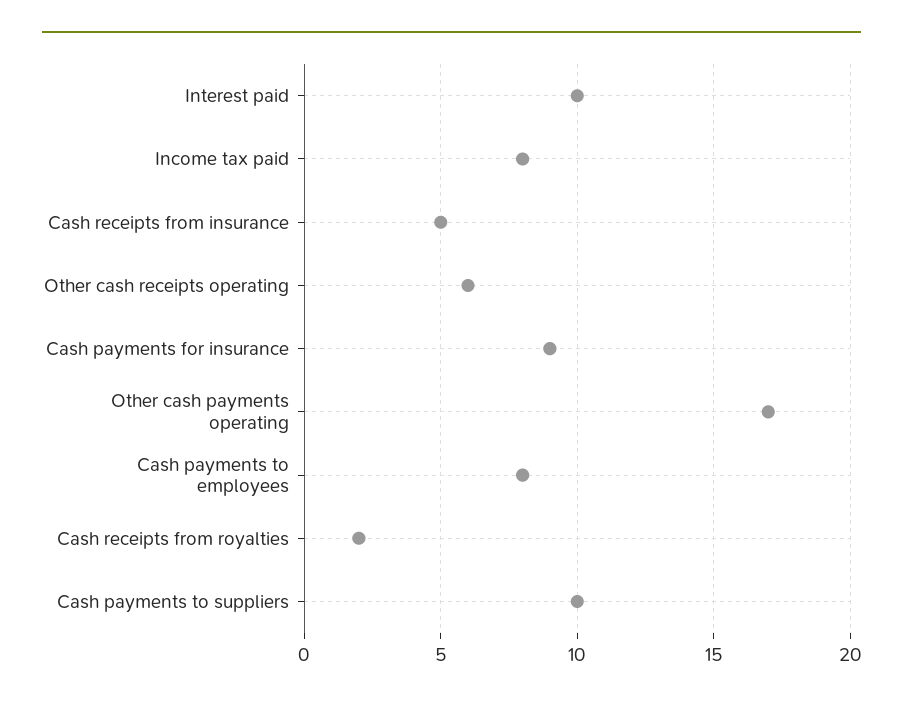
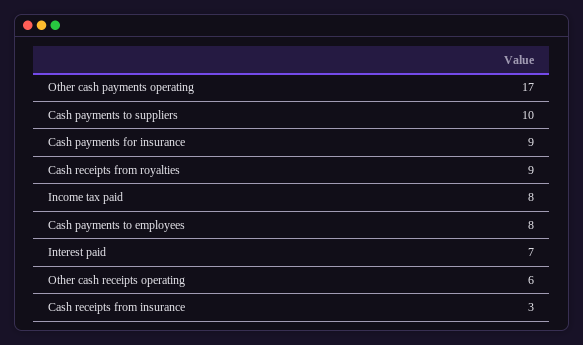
Interest paid: 10 -> 7
Cash receipts from insurance: 5 -> 3
Cash receipts from royalties: 2 -> 9

